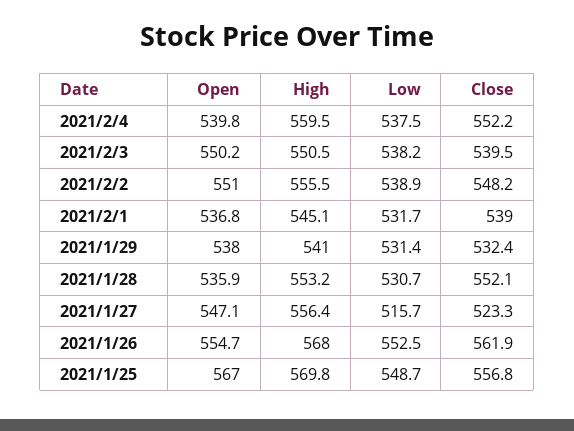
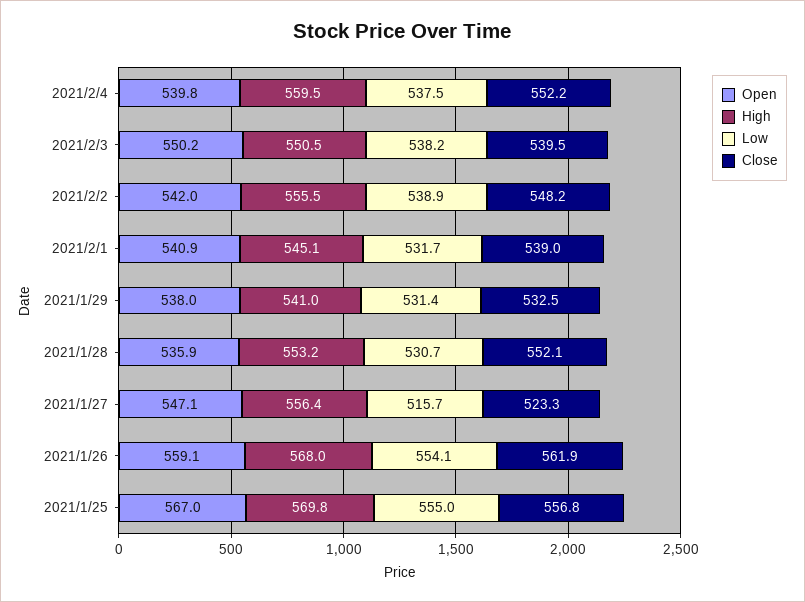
Open, 2021/2/2: 551 -> 542
Open, 2021/2/1: 536.8 -> 540.9
Close, 2021/1/29: 532.4 -> 532.5
Open, 2021/1/26: 554.7 -> 559.1
Low, 2021/1/26: 552.5 -> 554.1
Low, 2021/1/25: 548.7 -> 555

